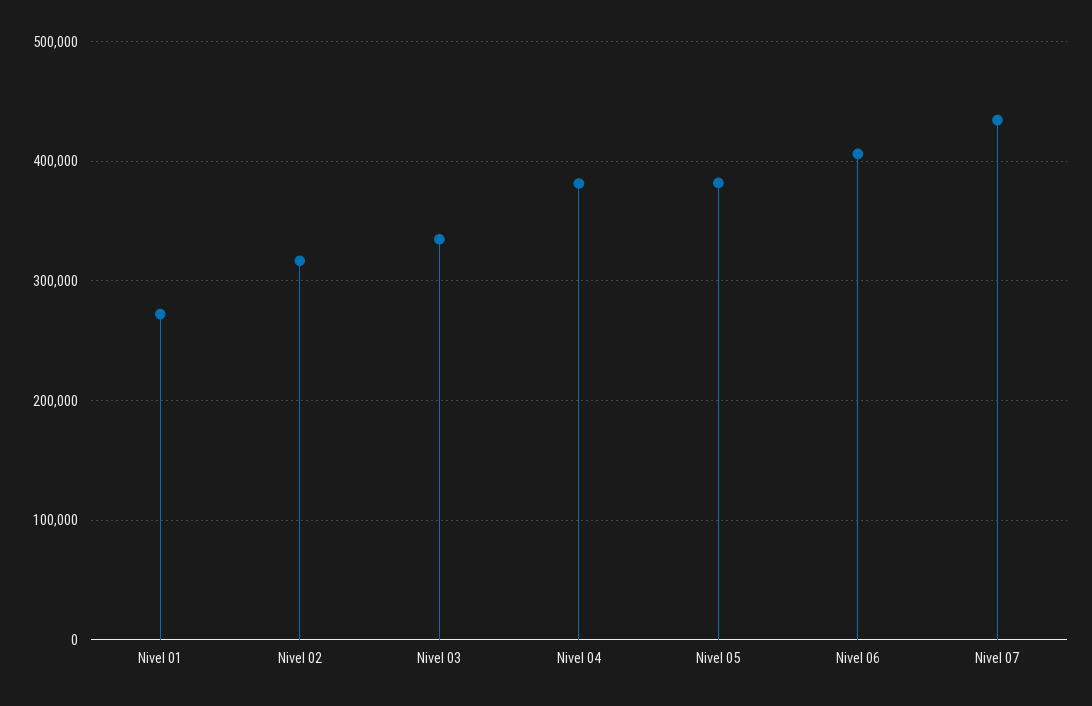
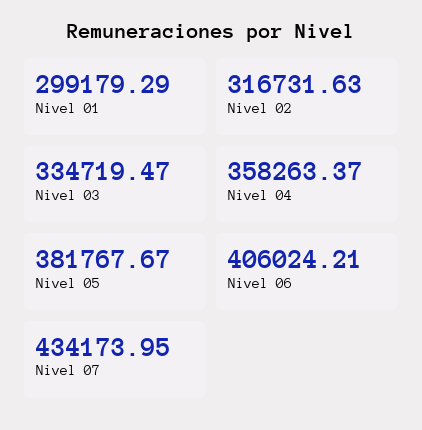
Nivel 01: 270000 -> 299179.29
Nivel 04: 380000 -> 358263.37

